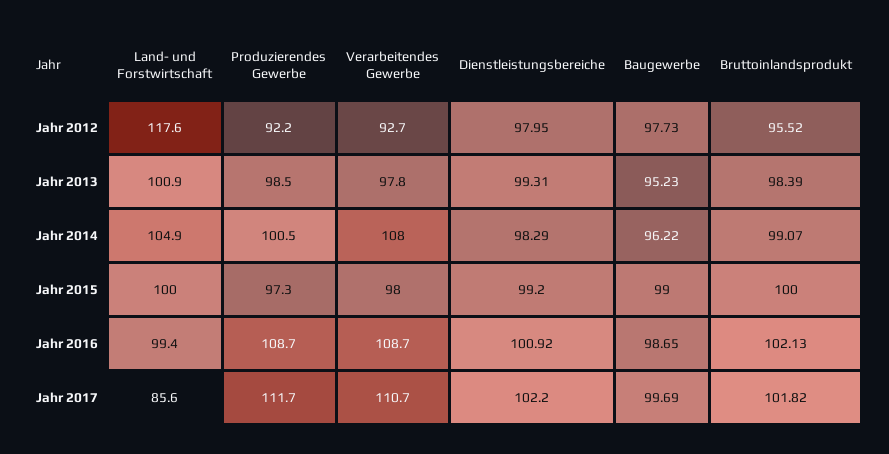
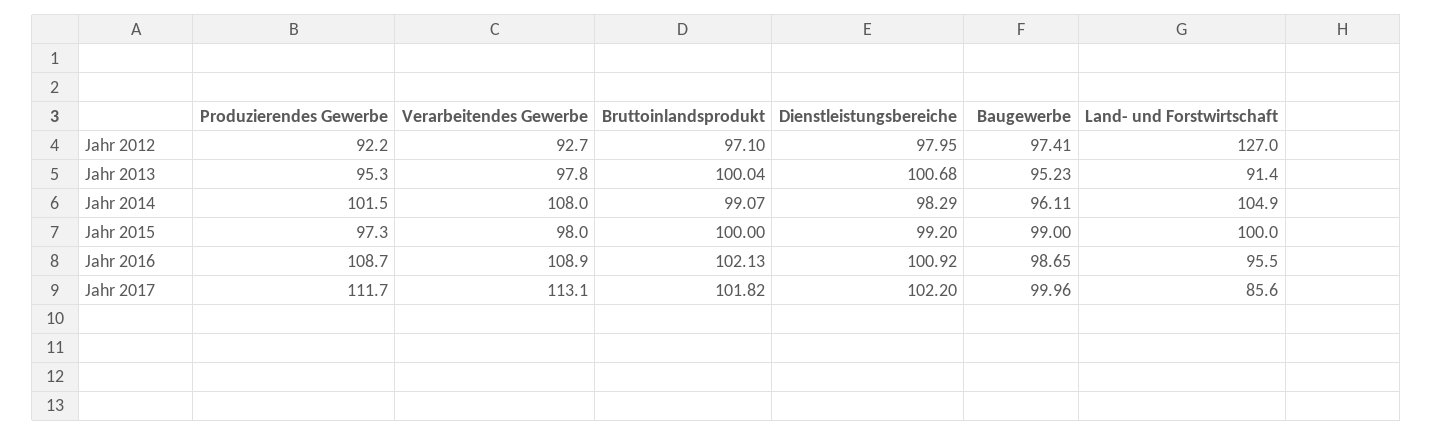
Land- und Forstwirtschaft, Jahr 2012: 117.6 -> 127
Baugewerbe, Jahr 2012: 97.73 -> 97.41
Bruttoinlandsprodukt, Jahr 2012: 95.52 -> 97.1
Land- und Forstwirtschaft, Jahr 2013: 100.9 -> 91.4
Produzierendes Gewerbe, Jahr 2013: 98.5 -> 95.3
Dienstleistungsbereiche, Jahr 2013: 99.31 -> 100.68
Bruttoinlandsprodukt, Jahr 2013: 98.39 -> 100.04
Produzierendes Gewerbe, Jahr 2014: 100.5 -> 101.5
Baugewerbe, Jahr 2014: 96.22 -> 96.11
Land- und Forstwirtschaft, Jahr 2016: 99.4 -> 95.5
Verarbeitendes Gewerbe, Jahr 2016: 108.7 -> 108.9
Verarbeitendes Gewerbe, Jahr 2017: 110.7 -> 113.1
Baugewerbe, Jahr 2017: 99.69 -> 99.96

